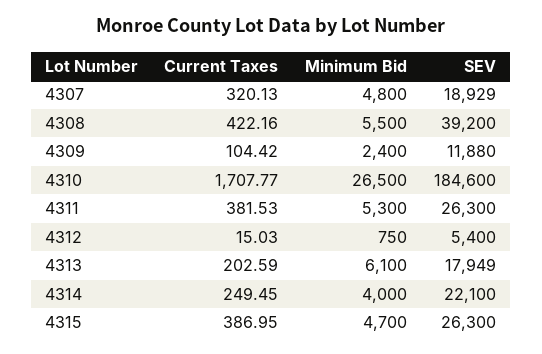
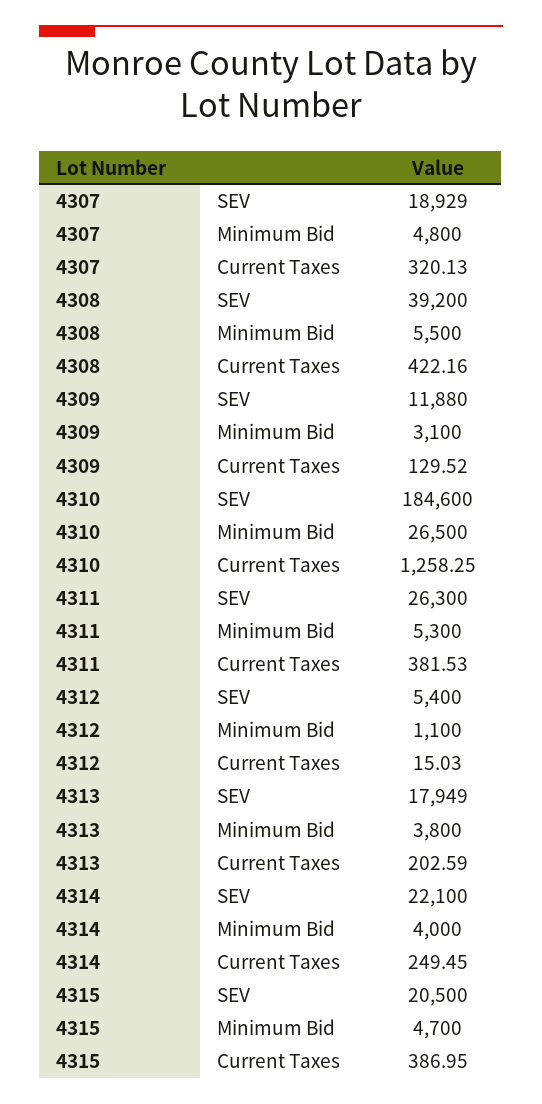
Current Taxes, 4309: 104.42 -> 129.52
Minimum Bid, 4309: 2400 -> 3100
Current Taxes, 4310: 1707.77 -> 1258.25
Minimum Bid, 4312: 750 -> 1100
Minimum Bid, 4313: 6100 -> 3800
SEV, 4315: 26300 -> 20500

